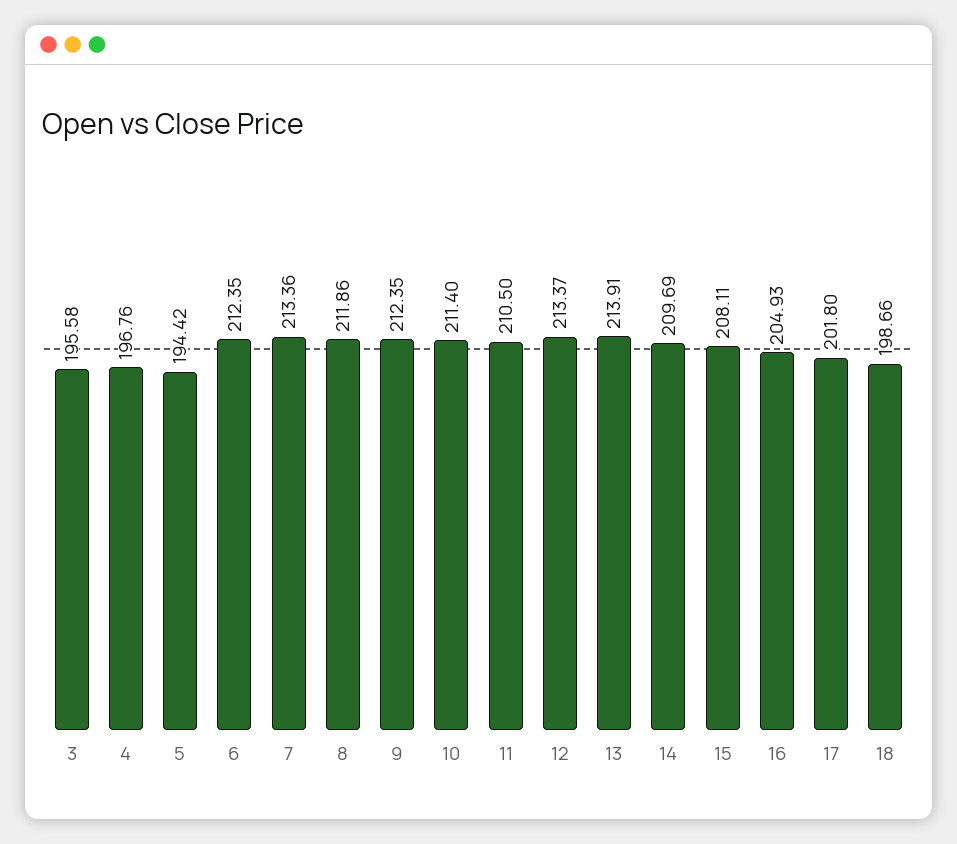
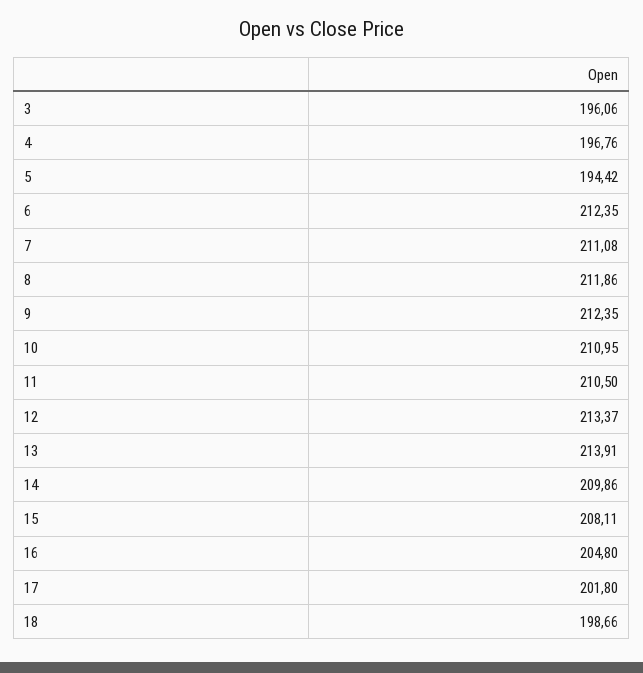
3: 195.58 -> 196.06
7: 213.36 -> 211.08
10: 211.4 -> 210.95
14: 209.69 -> 209.86
16: 204.93 -> 204.8

